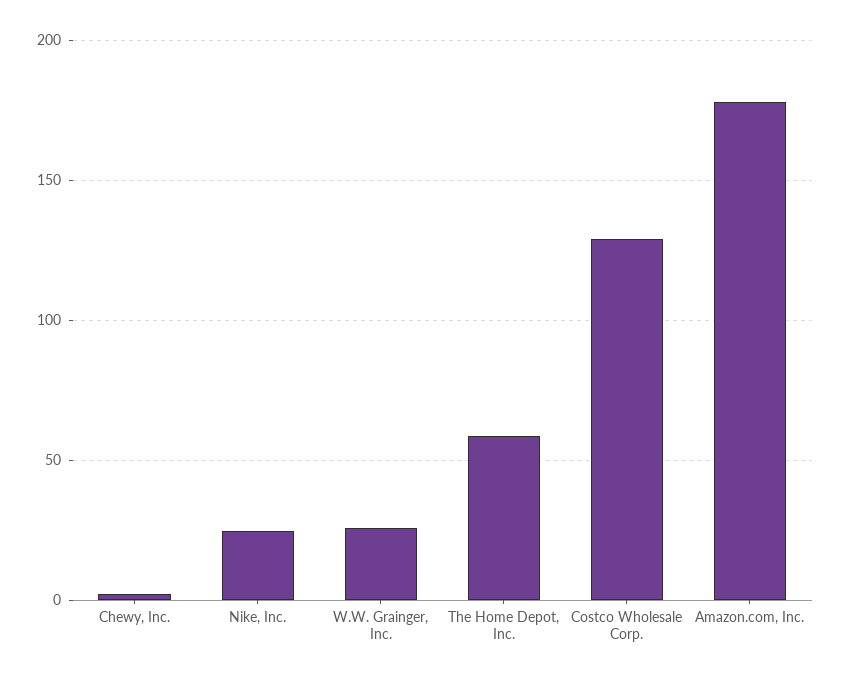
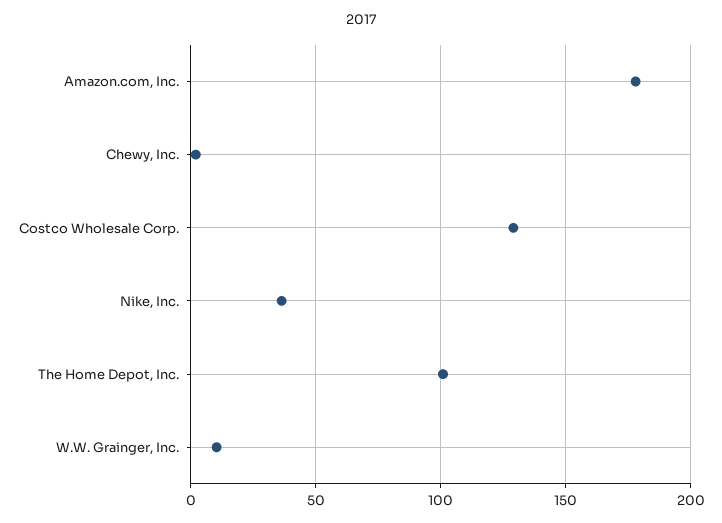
Nike, Inc.: 25 -> 35
W.W. Grainger, Inc.: 25 -> 10
The Home Depot, Inc.: 60 -> 100

